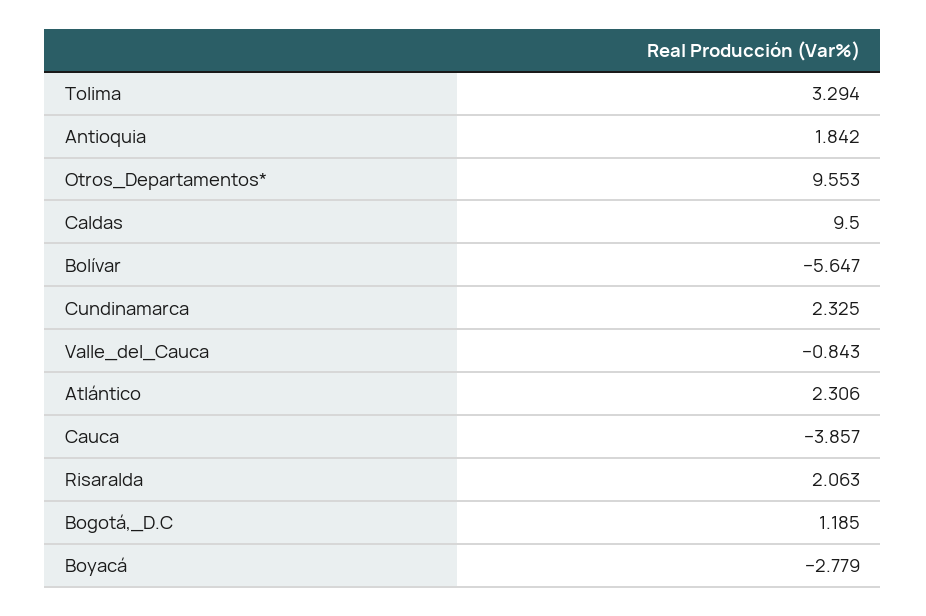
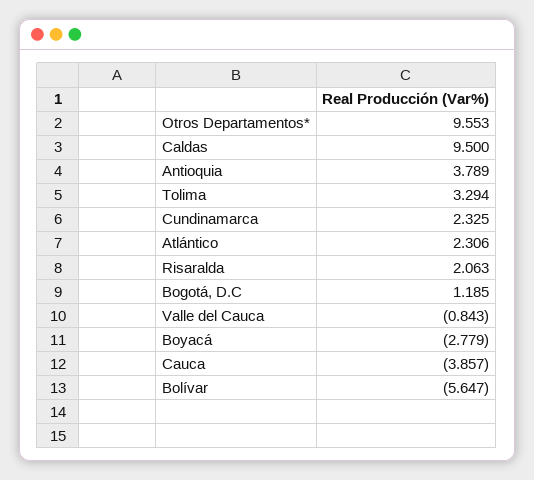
Antioquia: 1.842 -> 3.789

